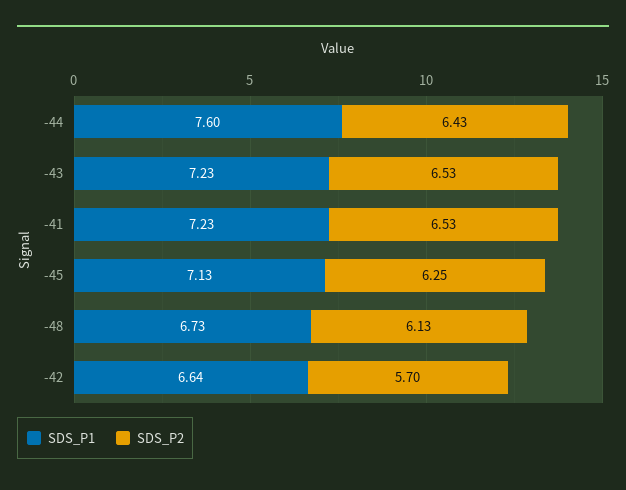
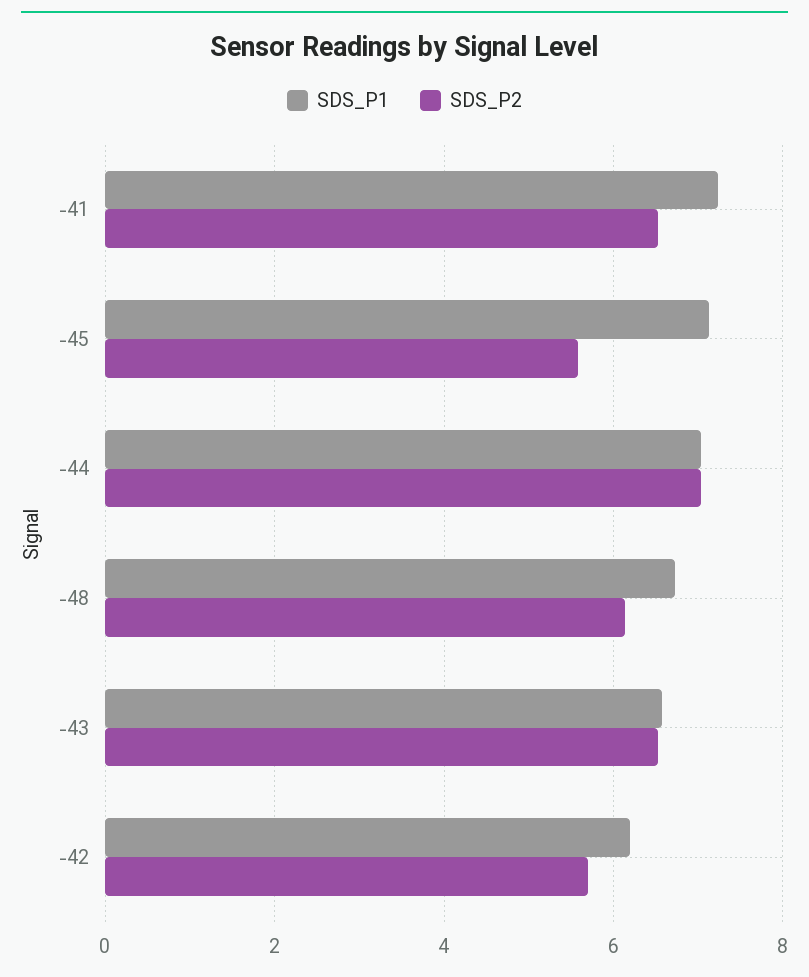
SDS_P1, -44: 7.6 -> 7
SDS_P2, -44: 6.43 -> 7
SDS_P1, -43: 7.23 -> 6.6
SDS_P2, -45: 6.25 -> 5.6
SDS_P1, -42: 6.64 -> 6.2

